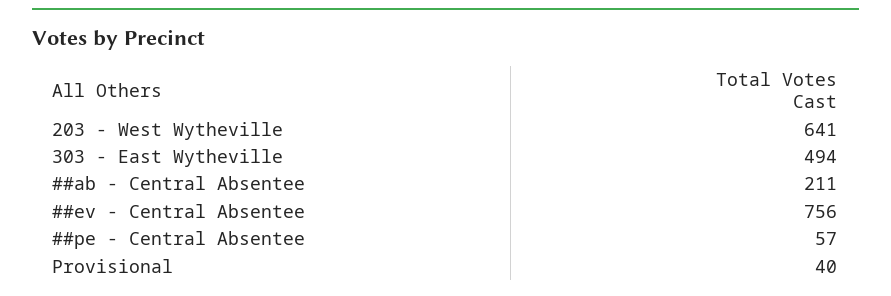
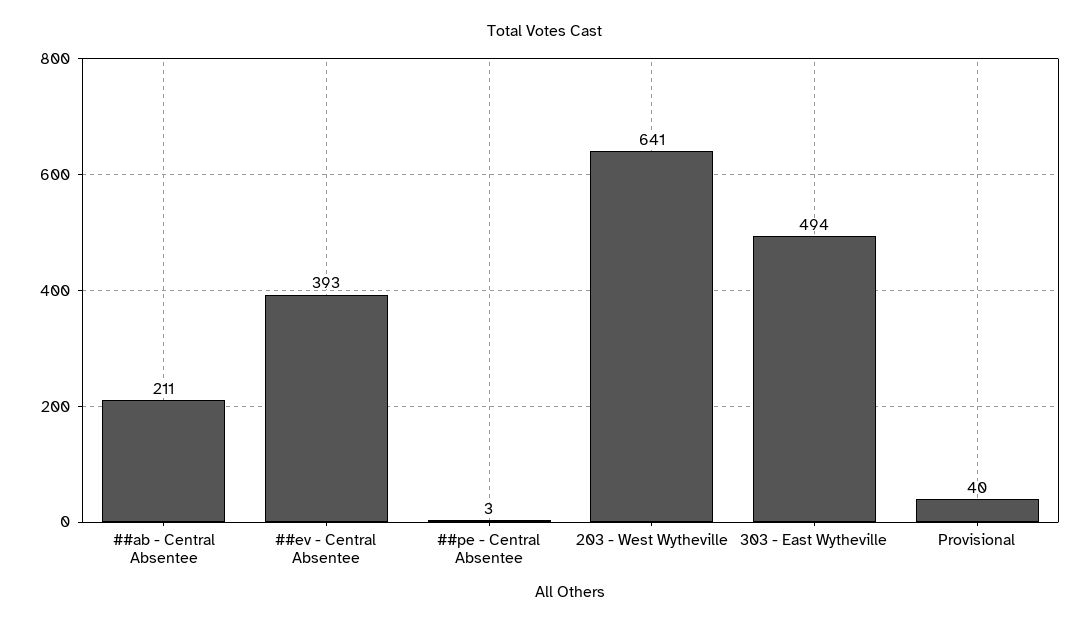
##ev - Central Absentee: 756 -> 393
##pe - Central Absentee: 57 -> 3

